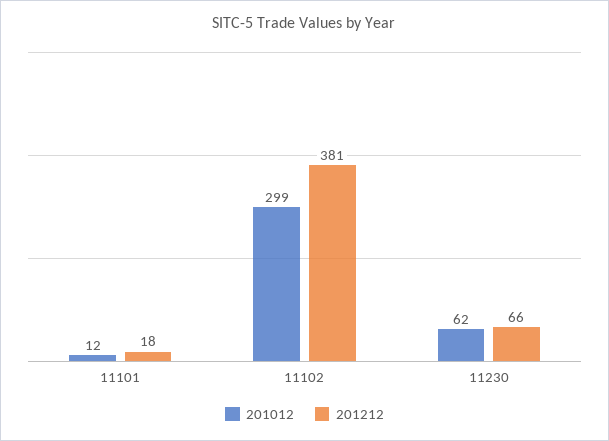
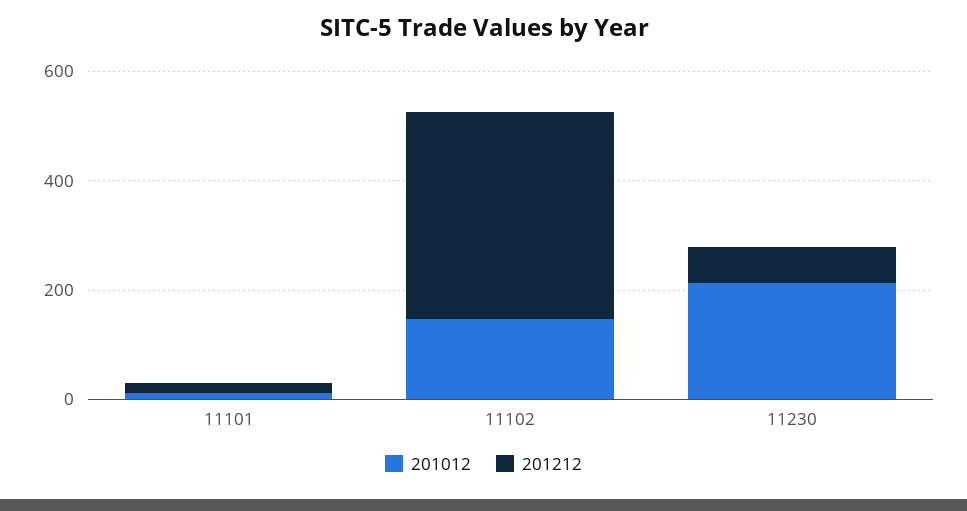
201012, 11102: 299 -> 150
201012, 11230: 62 -> 200

